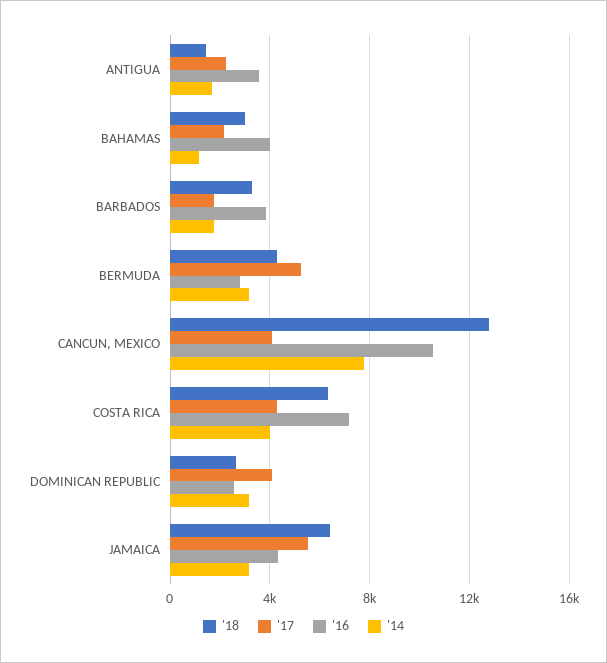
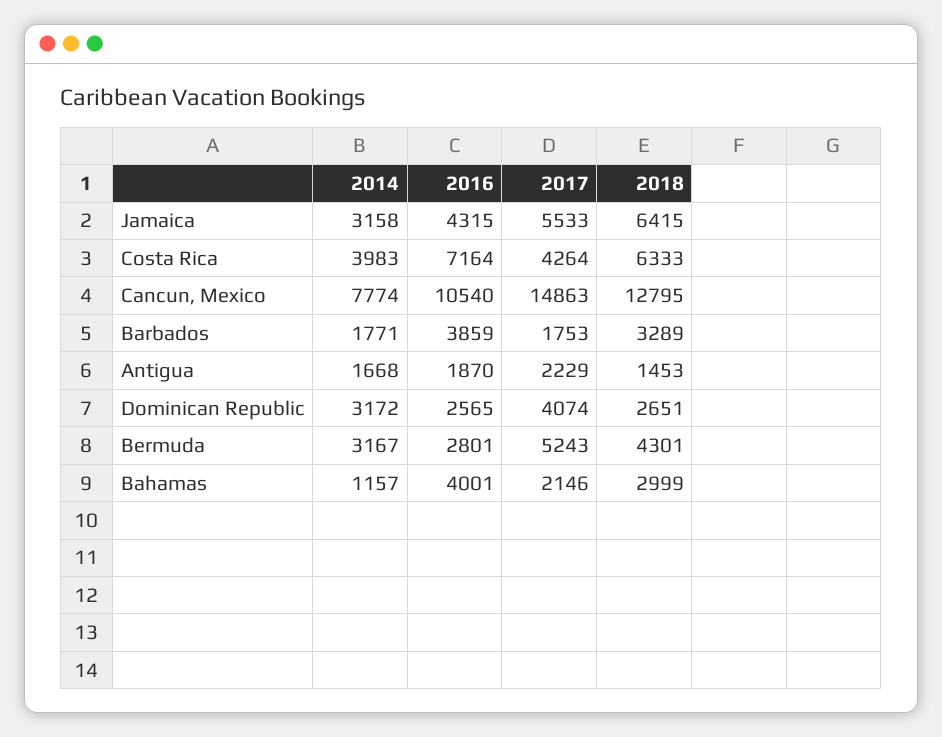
'16, ANTIGUA: 3500 -> 1870
'17, CANCUN, MEXICO: 4000 -> 14863

